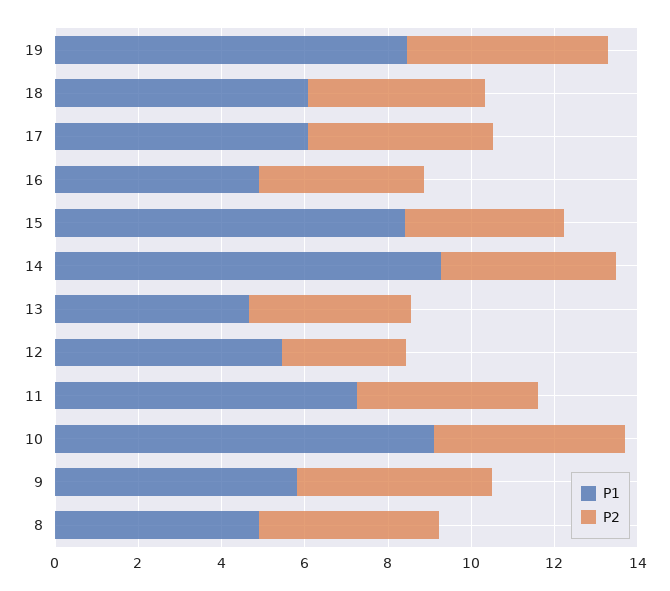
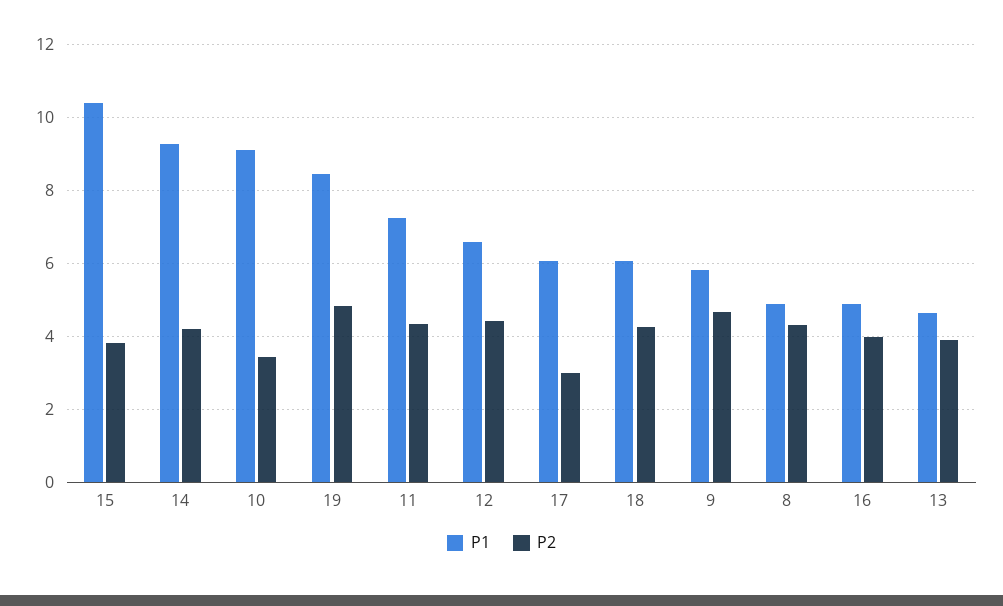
P2, 17: 4.5 -> 3
P1, 15: 8.5 -> 10.4
P1, 12: 5.5 -> 6.6
P2, 12: 3 -> 4.4
P2, 10: 4.5 -> 3.4

